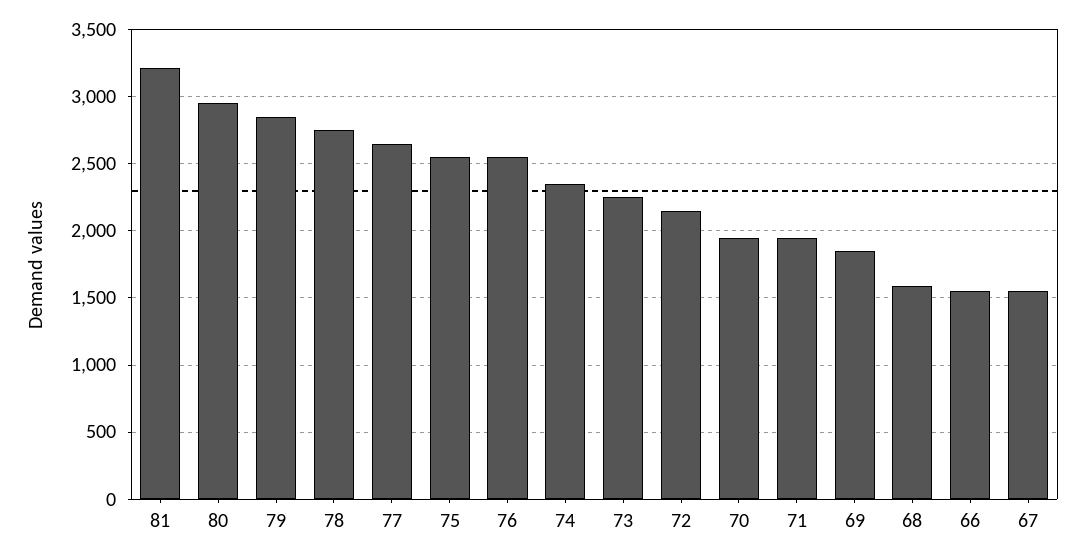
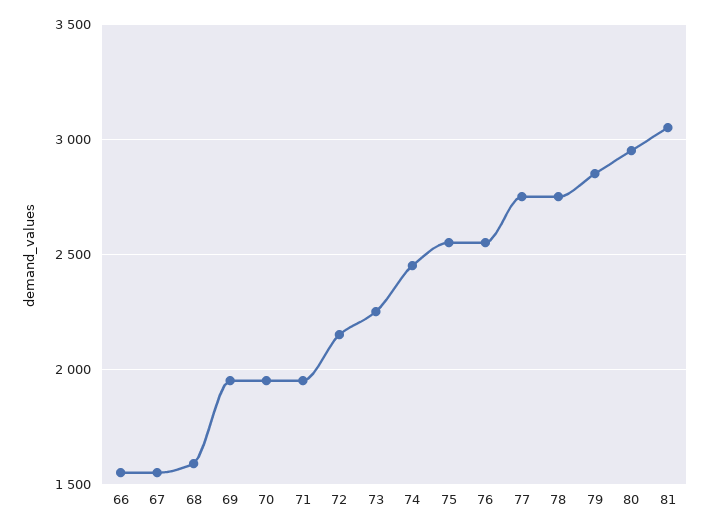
81: 3200 -> 3050
77: 2650 -> 2750
74: 2350 -> 2450
69: 1850 -> 1950

